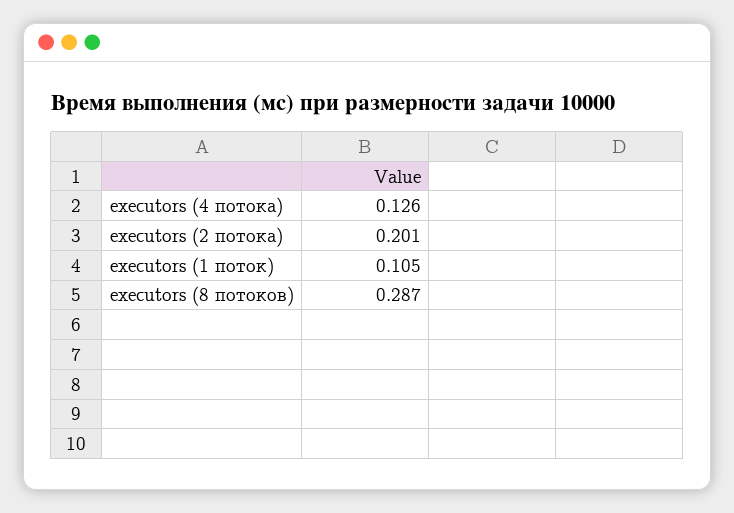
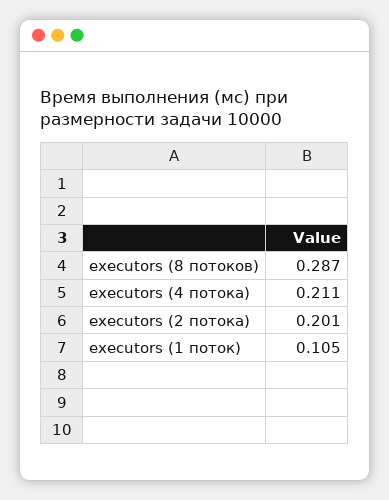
executors (4 потока): 0.126 -> 0.211

